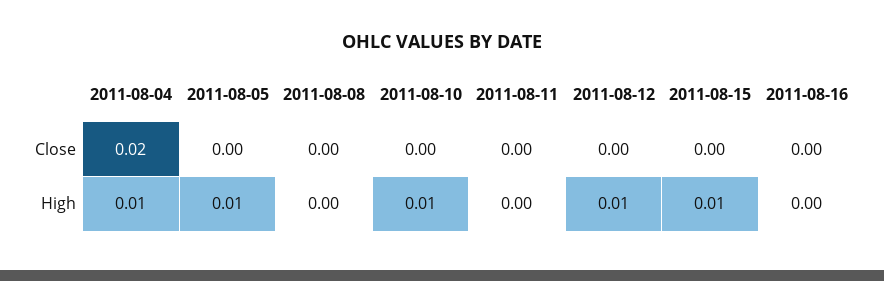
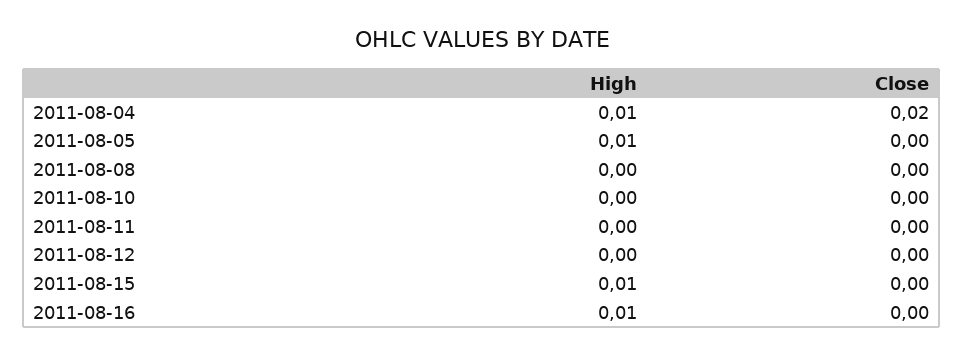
2011-08-10, High: 0.01 -> 0
2011-08-12, High: 0.01 -> 0
2011-08-16, High: 0 -> 0.01

